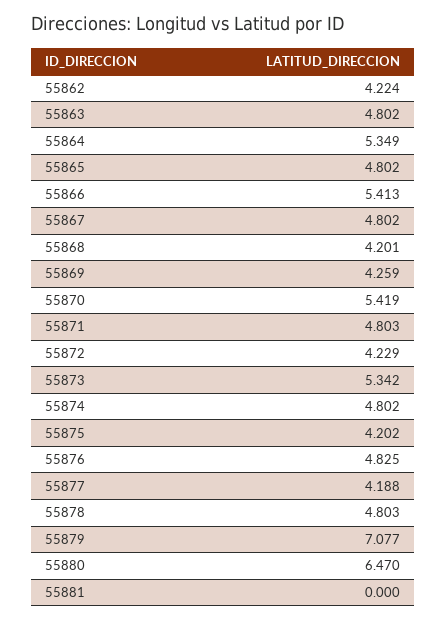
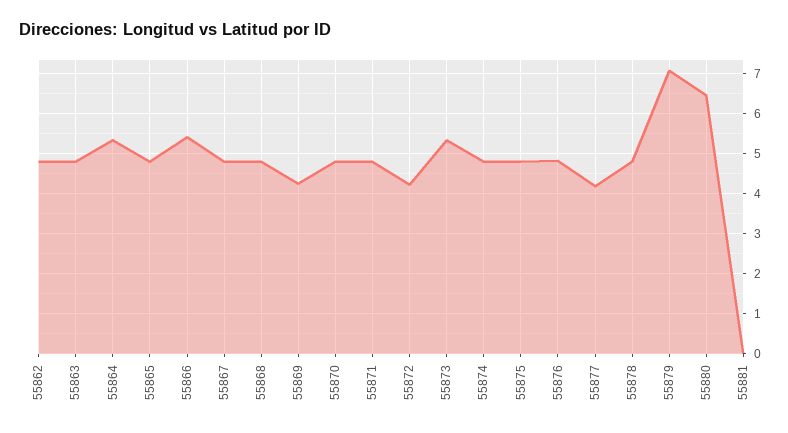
55862: 4.224 -> 4.8
55868: 4.201 -> 4.8
55870: 5.419 -> 4.8
55875: 4.202 -> 4.8

